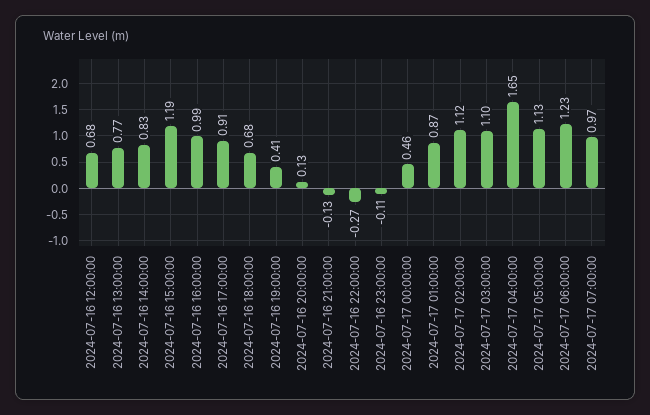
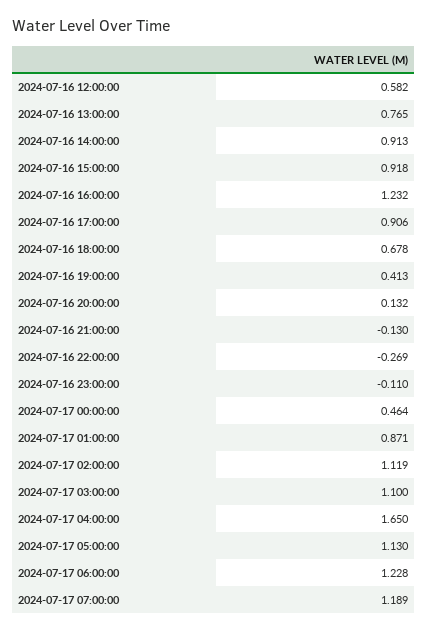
2024-07-16 12:00:00: 0.68 -> 0.582
2024-07-16 14:00:00: 0.83 -> 0.913
2024-07-16 15:00:00: 1.19 -> 0.918
2024-07-16 16:00:00: 0.99 -> 1.232
2024-07-17 07:00:00: 0.97 -> 1.189

